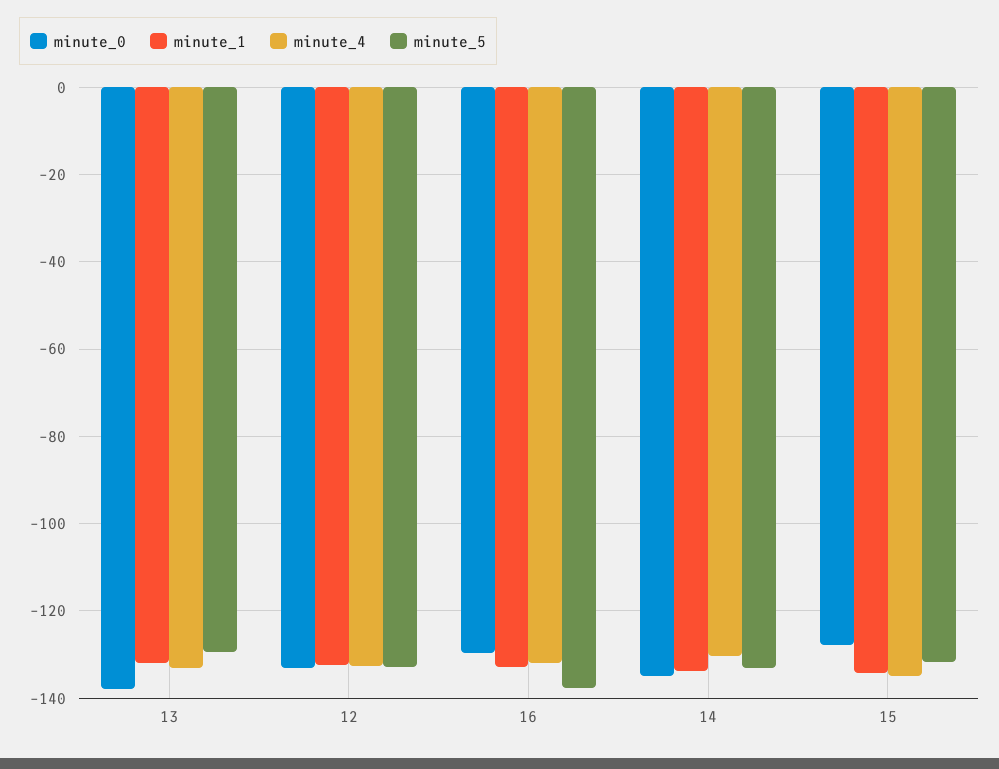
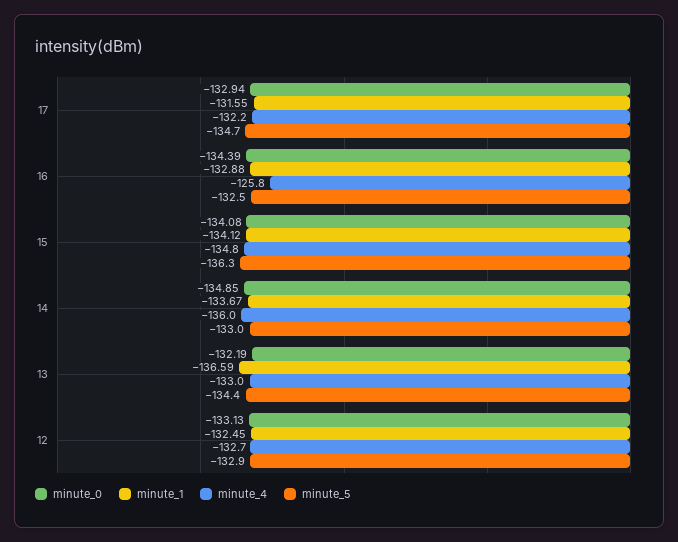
minute_0, 13: -138 -> -132.19
minute_1, 13: -132 -> -136.59
minute_5, 13: -130 -> -134.4
minute_0, 16: -130 -> -134.39
minute_4, 16: -132 -> -125.8
minute_5, 16: -138 -> -132.5
minute_4, 14: -130 -> -136
minute_0, 15: -128 -> -134.08
minute_5, 15: -132 -> -136.3
minute_0, 17: none -> -132.94
minute_1, 17: none -> -131.55
minute_4, 17: none -> -132.2
minute_5, 17: none -> -134.7

